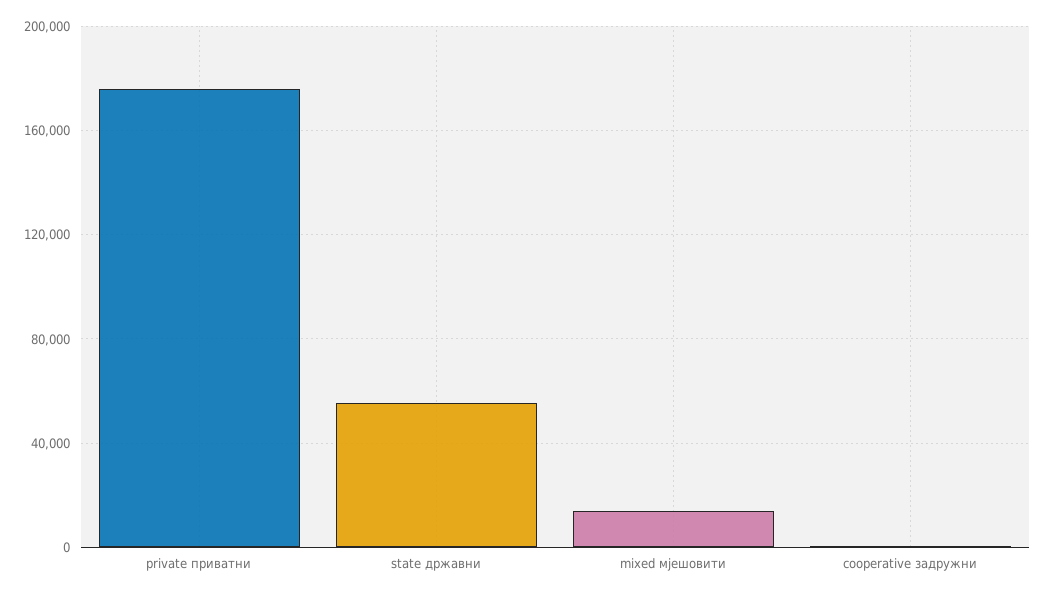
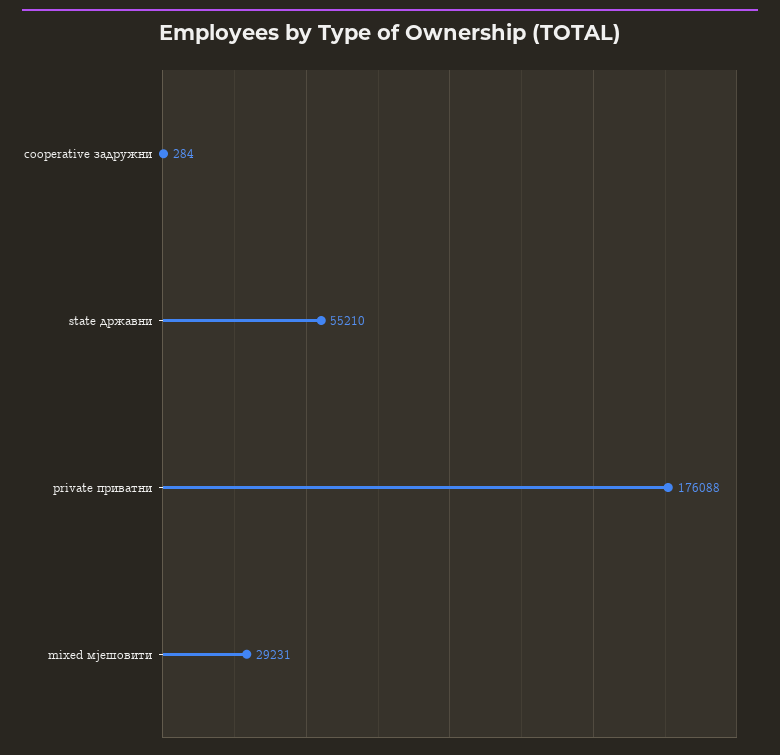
mixed мјешовити: 15000 -> 29231

